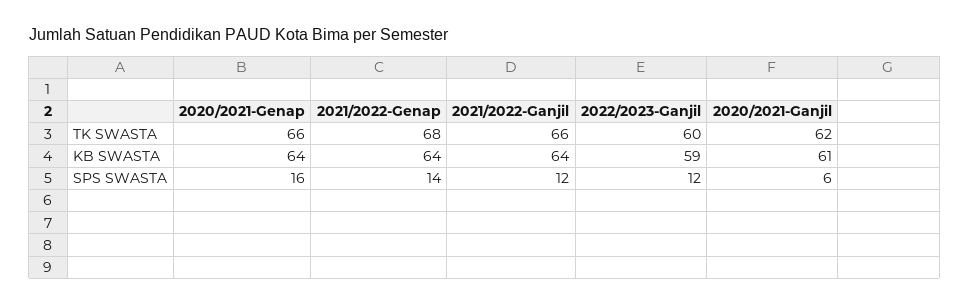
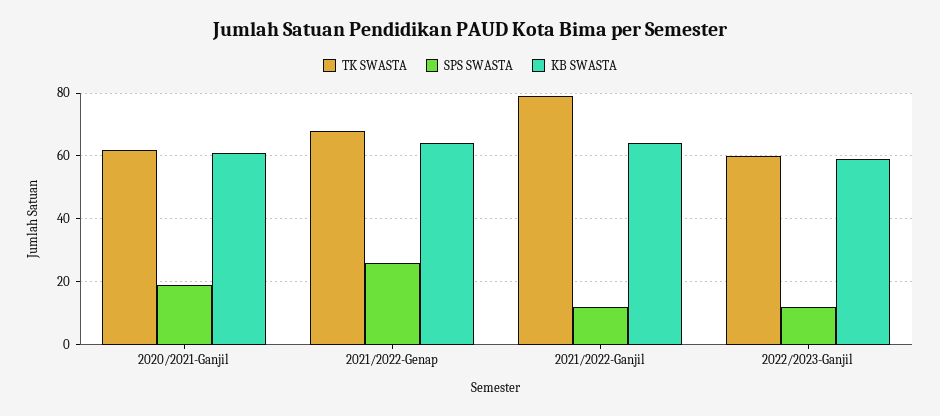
TK SWASTA, 2020/2021-Genap: 66 -> none
TK SWASTA, 2021/2022-Ganjil: 66 -> 80
KB SWASTA, 2020/2021-Genap: 64 -> none
SPS SWASTA, 2020/2021-Genap: 16 -> none
SPS SWASTA, 2021/2022-Genap: 14 -> 25
SPS SWASTA, 2020/2021-Ganjil: 6 -> 20

